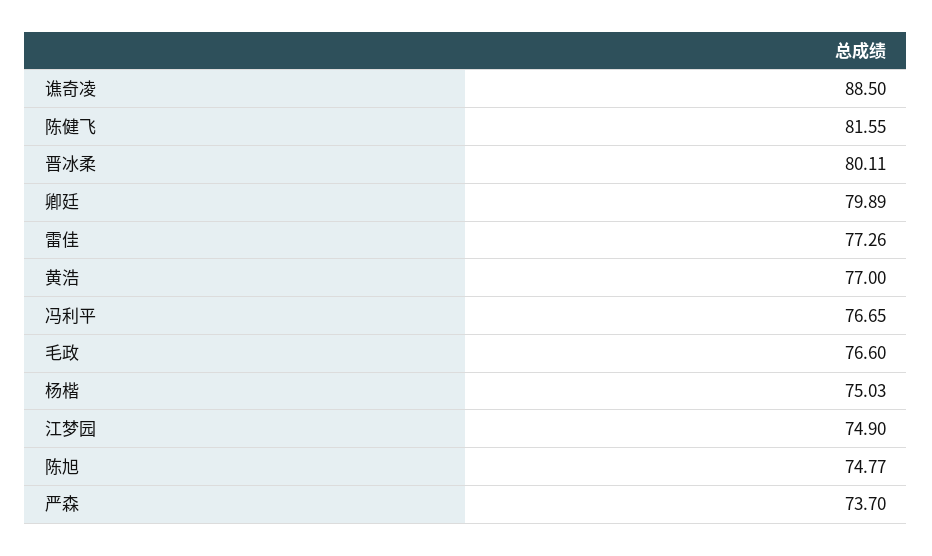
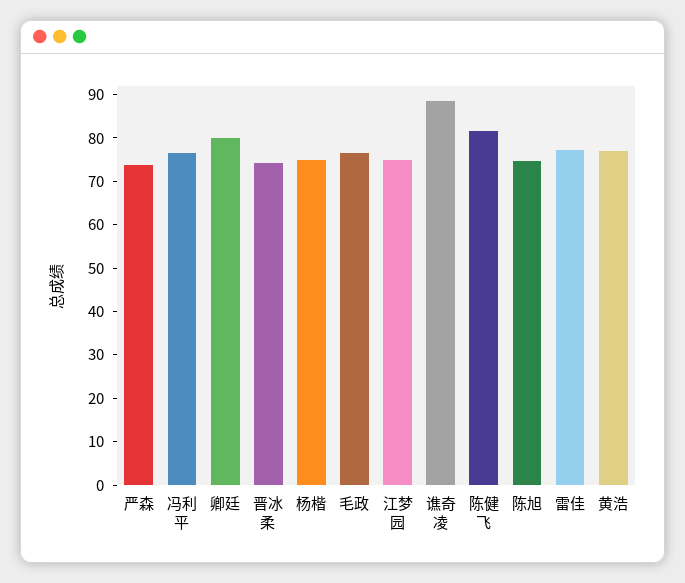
晋冰柔: 80.11 -> 74

